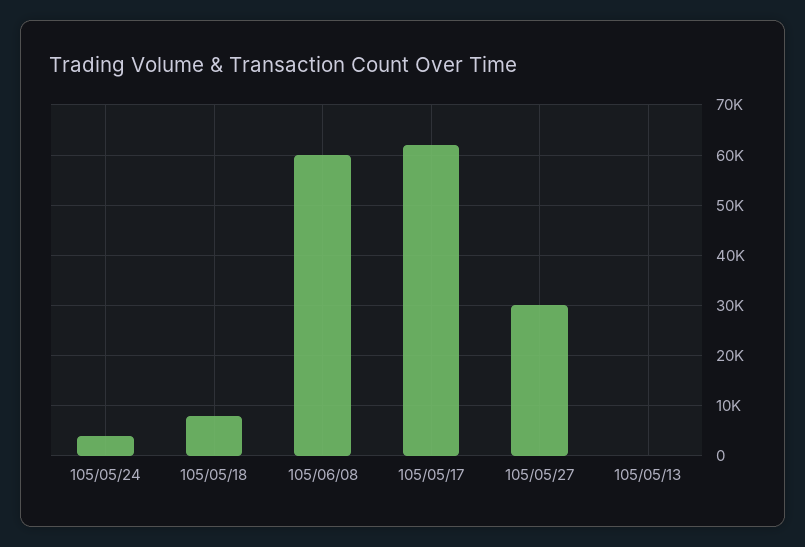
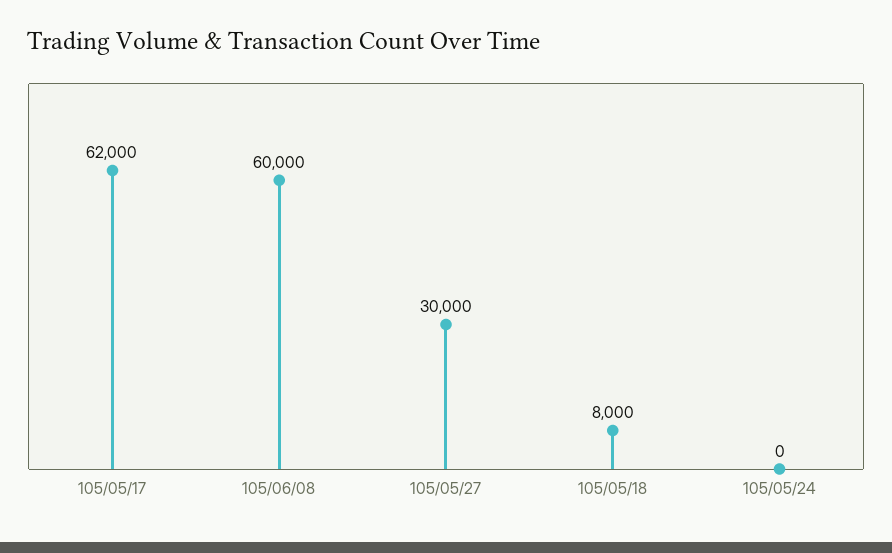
105/05/24: 4000 -> 0
105/05/13: 0 -> none

